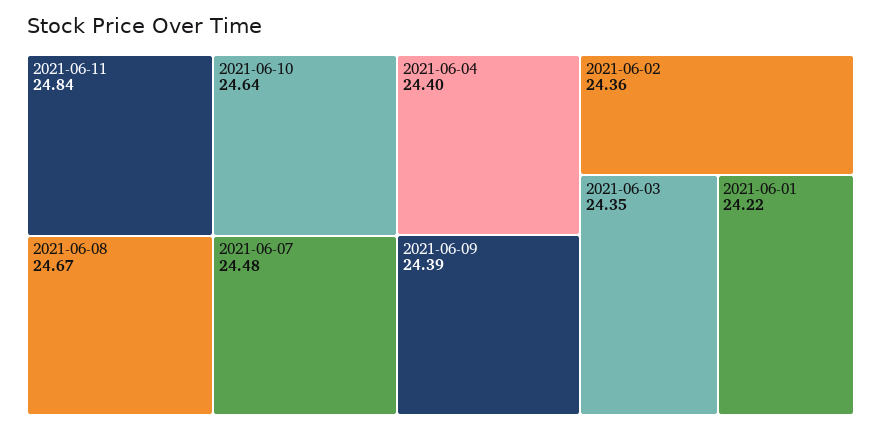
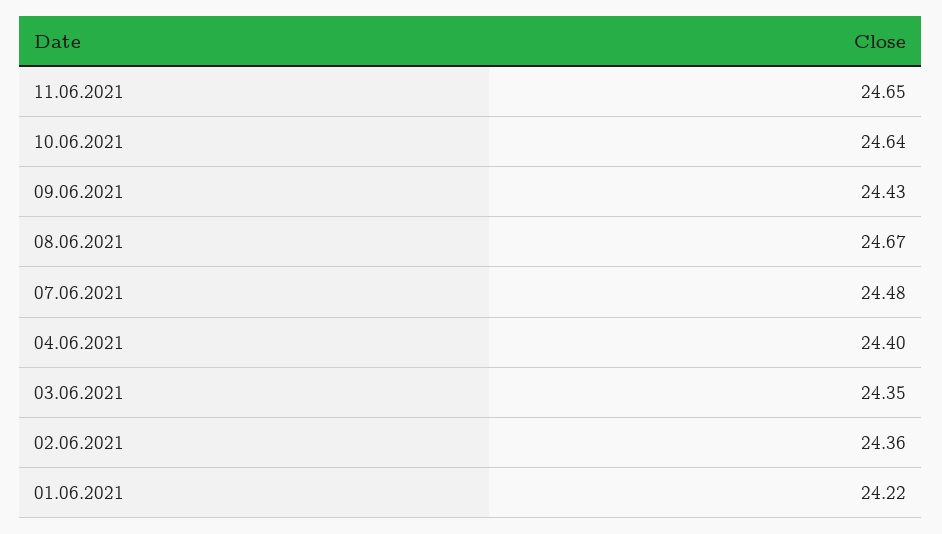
2021-06-11: 24.84 -> 24.65
2021-06-09: 24.39 -> 24.43

